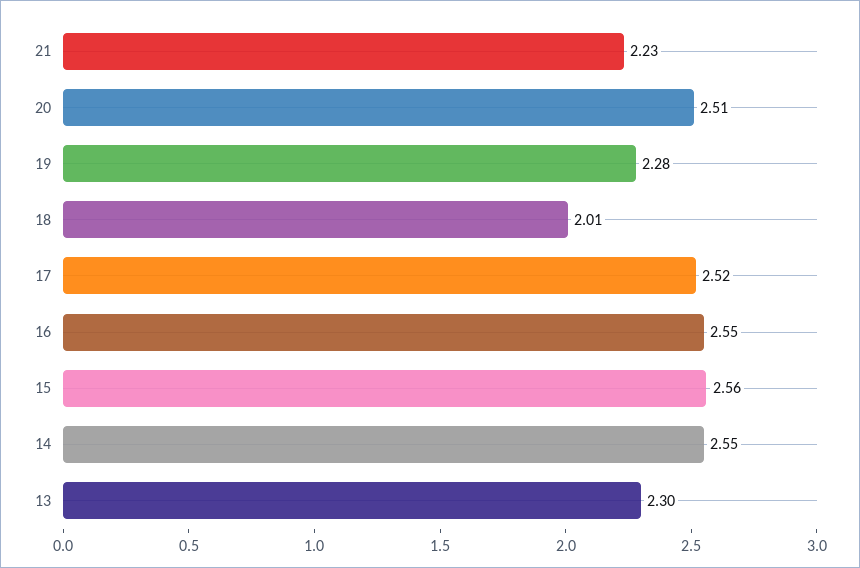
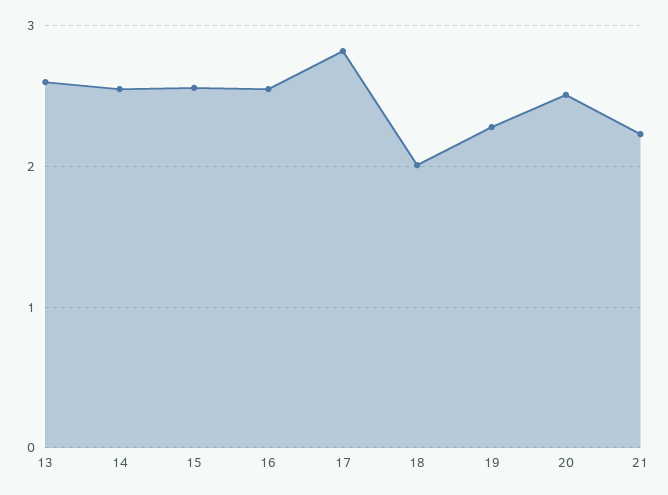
17: 2.52 -> 2.8
13: 2.3 -> 2.6

